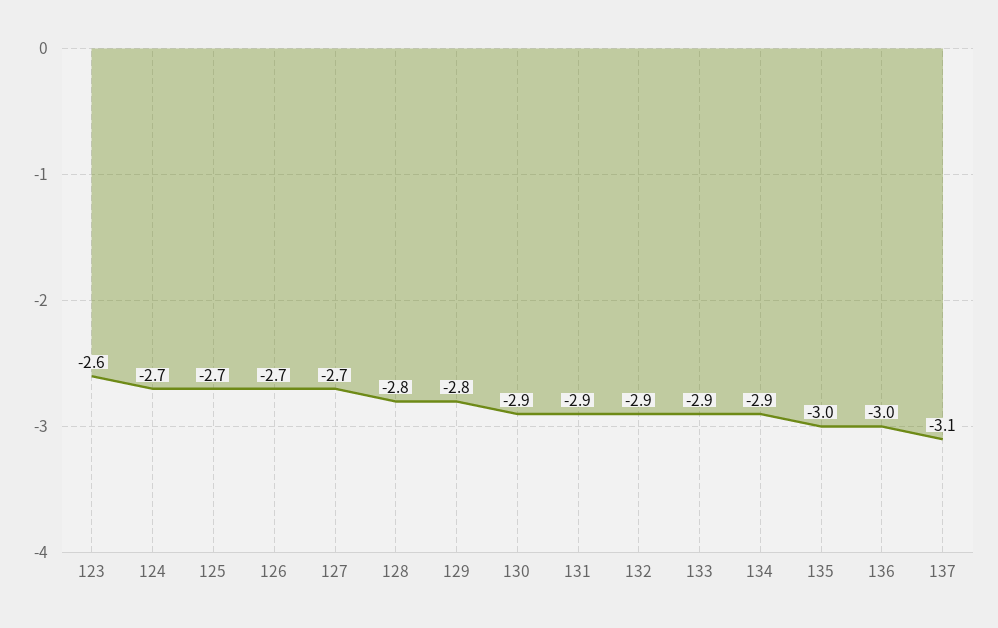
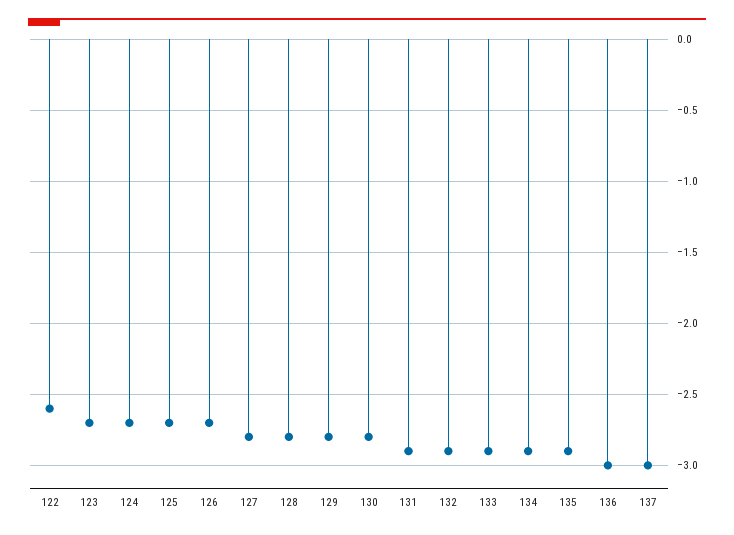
123: -2.6 -> -2.7
127: -2.7 -> -2.8
130: -2.9 -> -2.8
135: -3 -> -2.9
137: -3.1 -> -3
122: none -> -2.6

